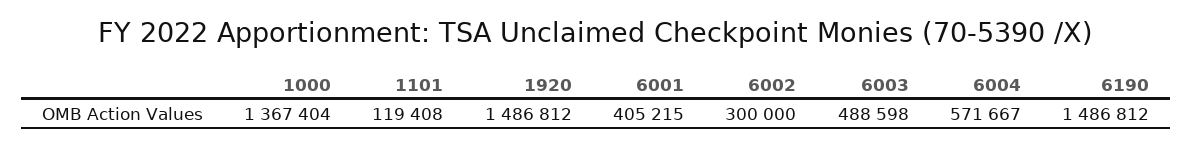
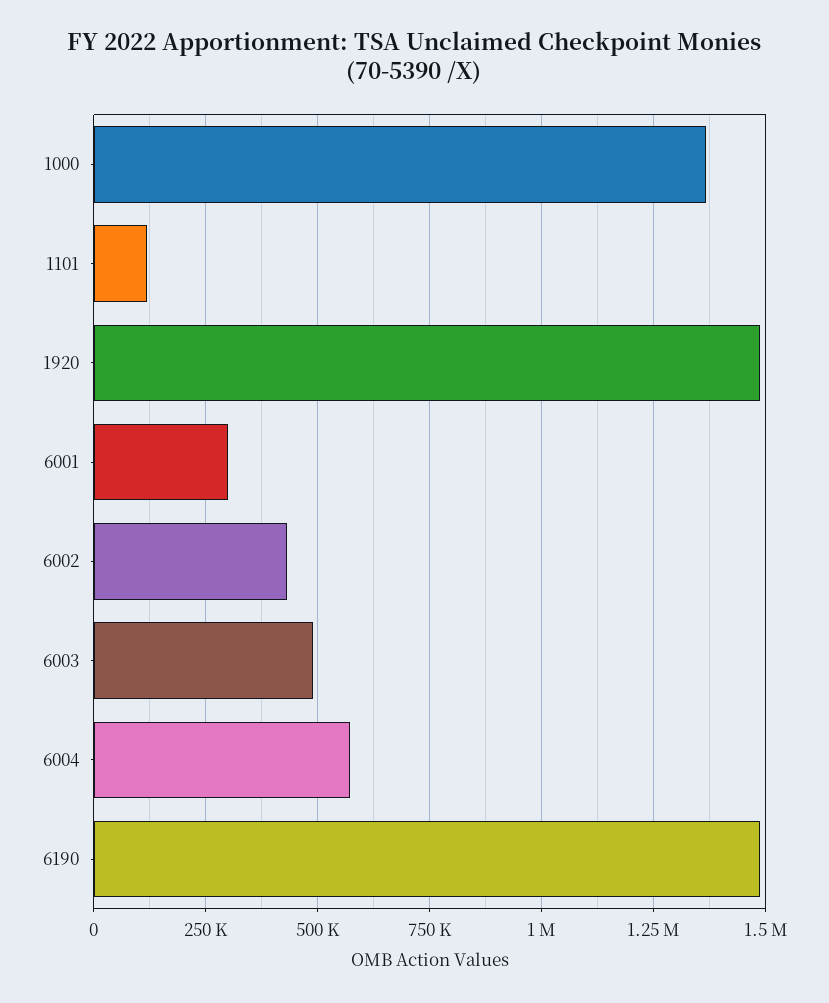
6001: 405215 -> 300000
6002: 300000 -> 425000

